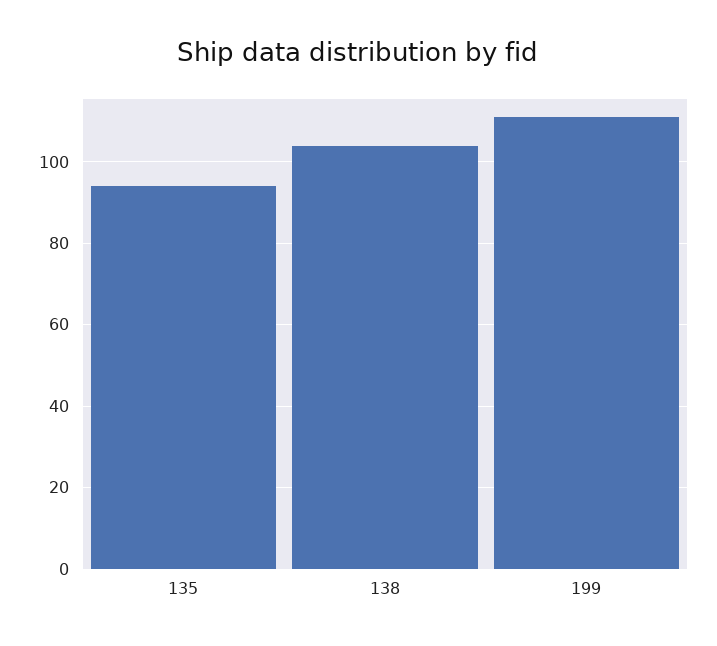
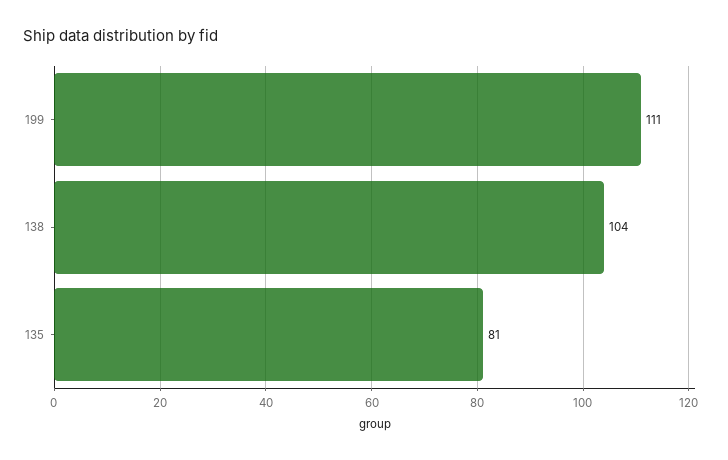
135: 95 -> 81

